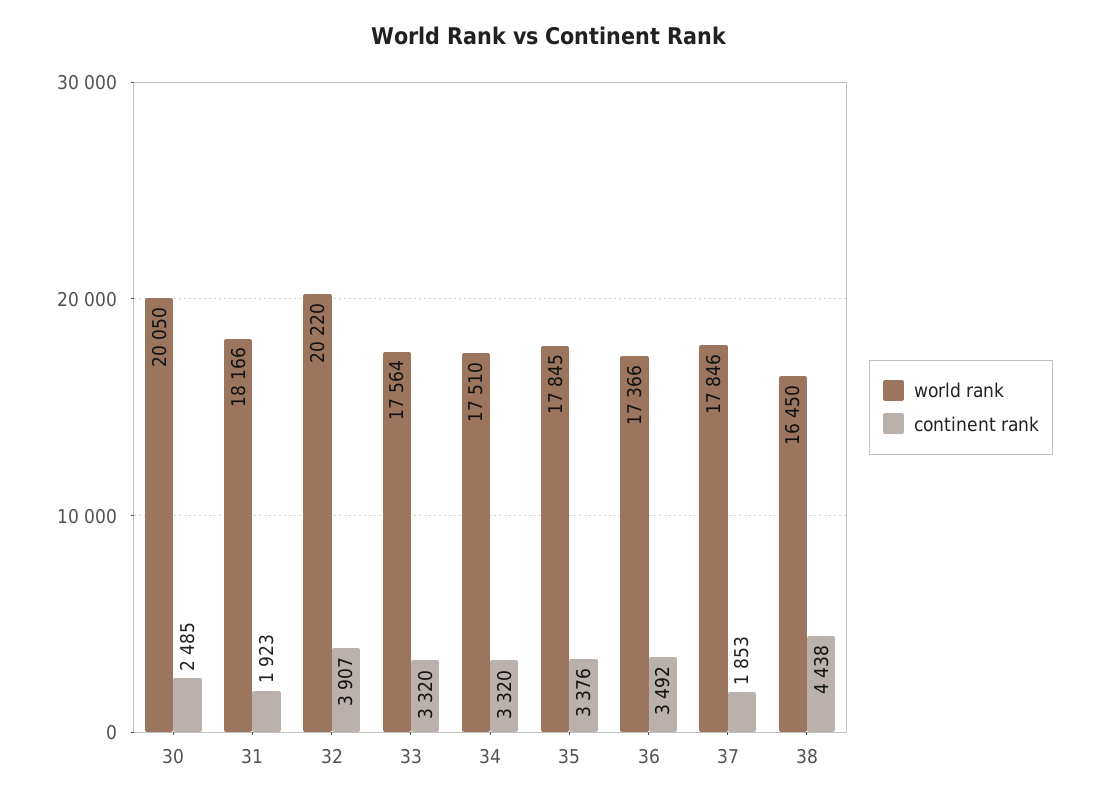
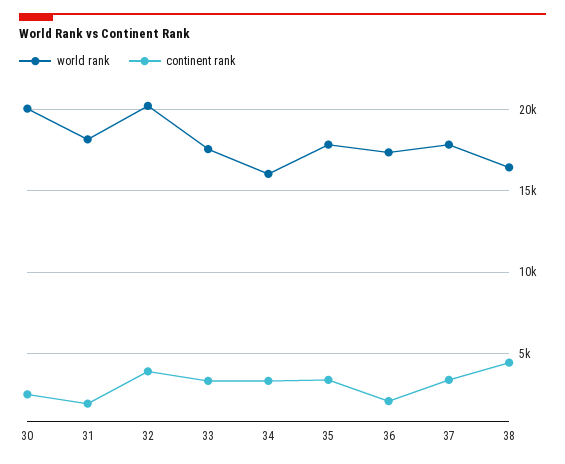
world rank, 34: 17510 -> 16000
continent rank, 36: 3492 -> 2000
continent rank, 37: 1853 -> 3500

